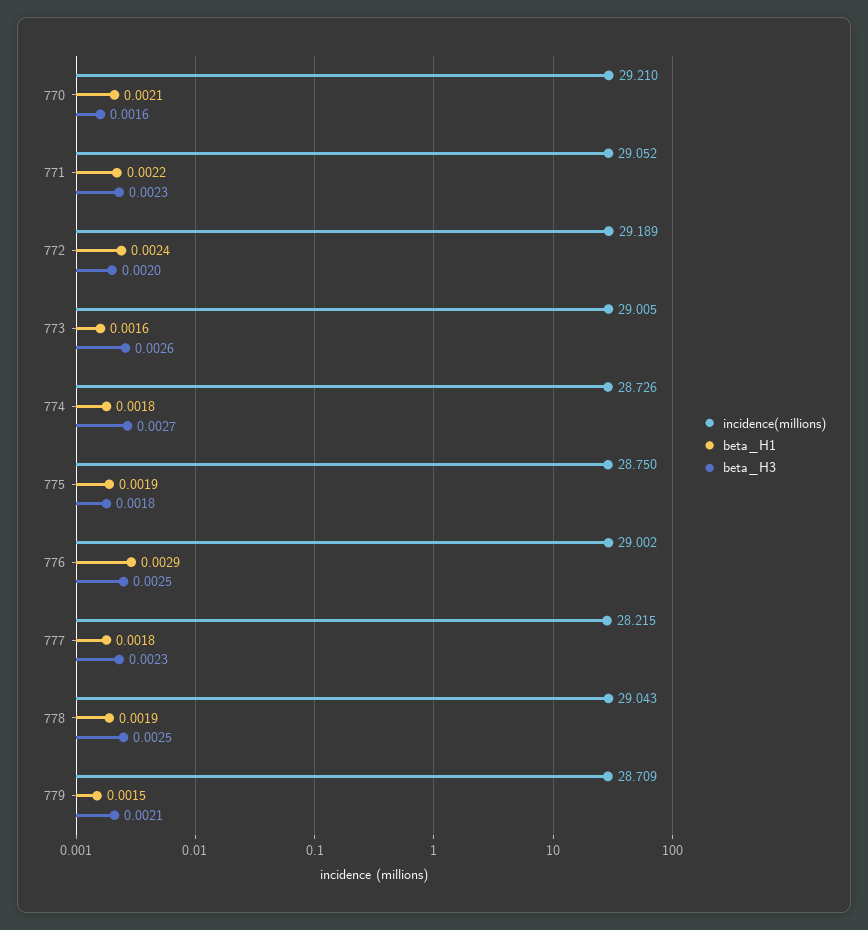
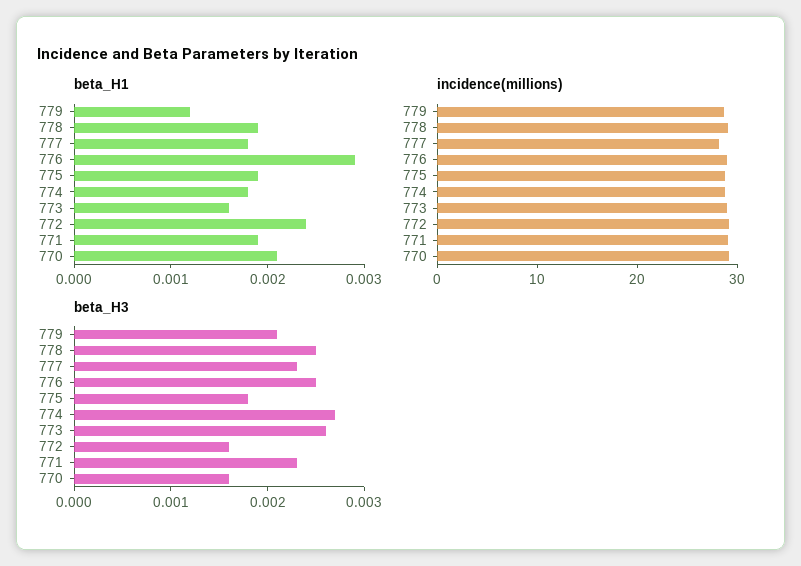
beta_H1, 771: 0.0022 -> 0.0019
beta_H3, 772: 0.002 -> 0.0016
beta_H1, 779: 0.0015 -> 0.0012

